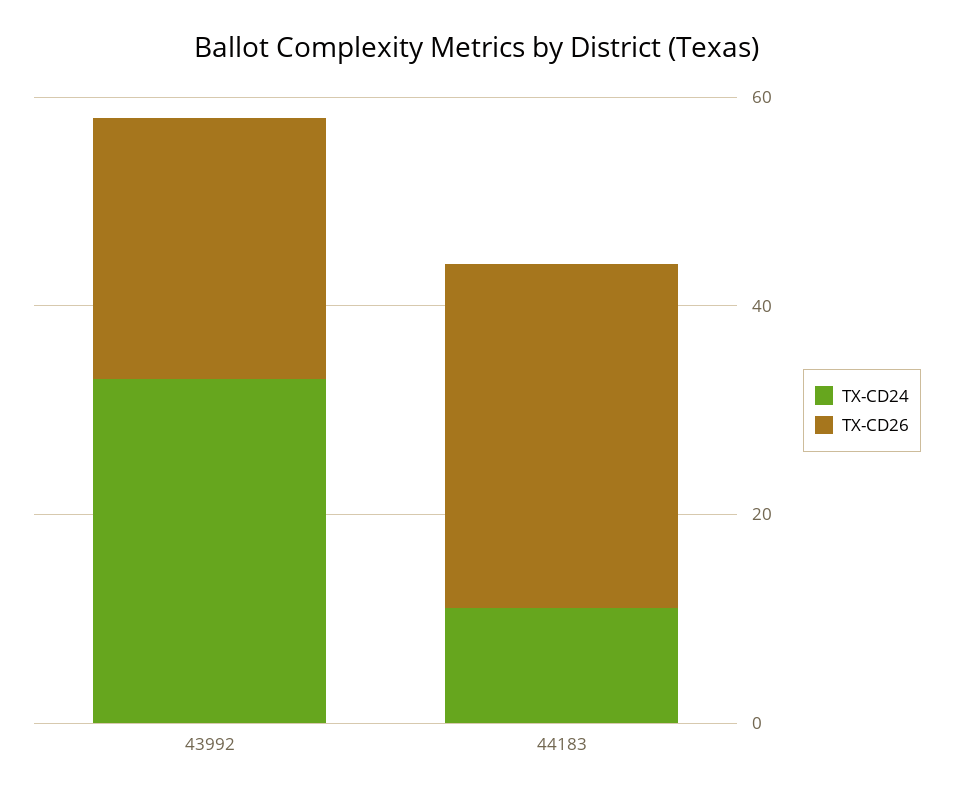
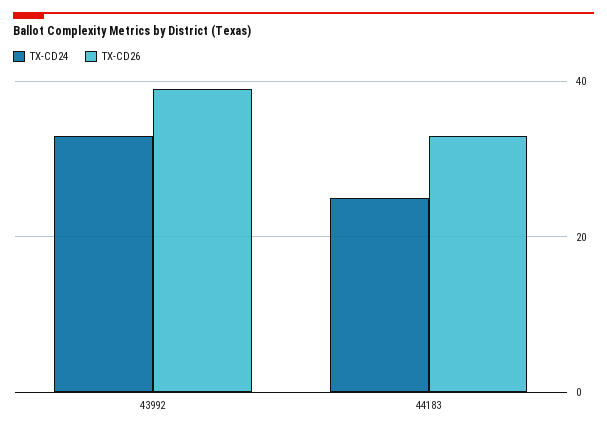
TX-CD26, 43992: 25 -> 40
TX-CD24, 44183: 10 -> 25

